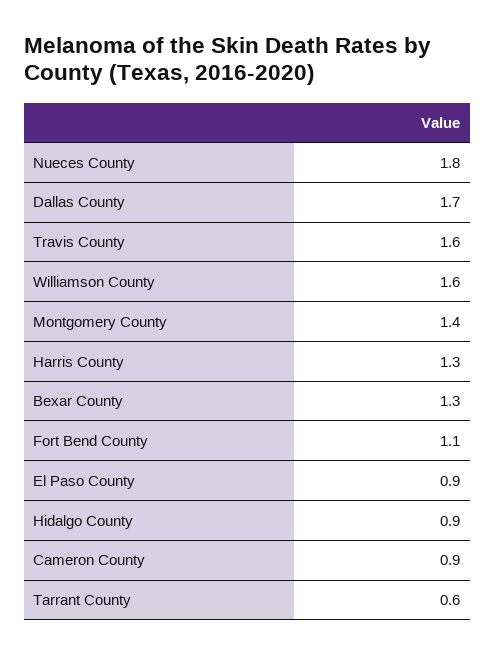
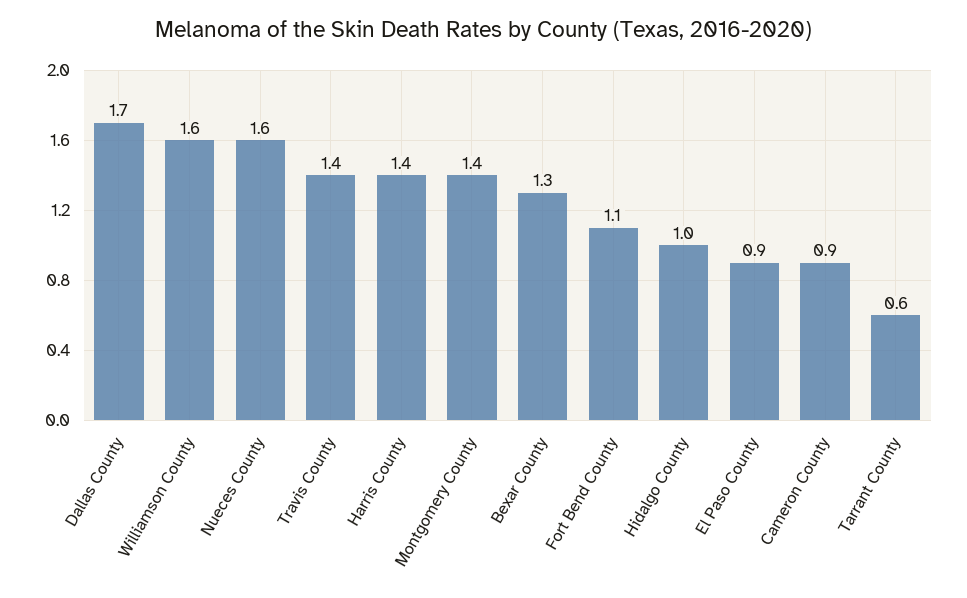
Nueces County: 1.8 -> 1.6
Travis County: 1.6 -> 1.4
Harris County: 1.3 -> 1.4
Hidalgo County: 0.9 -> 1

